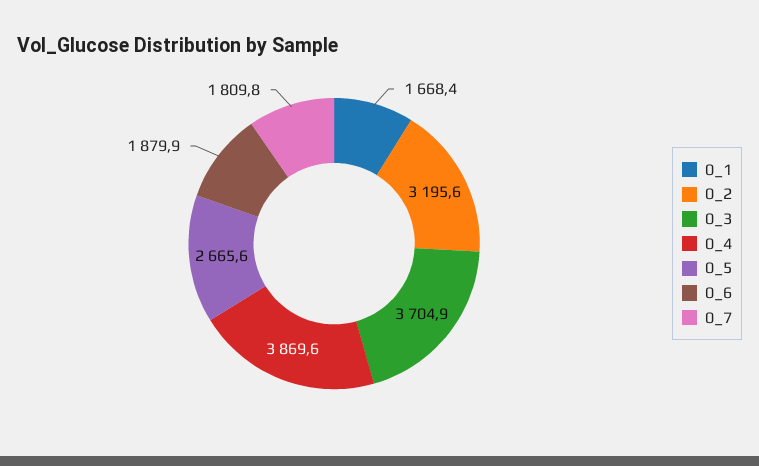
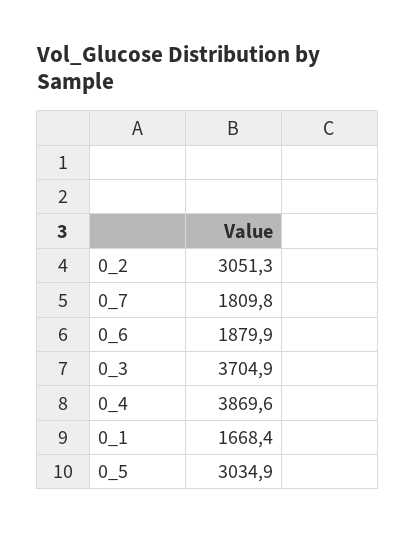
0_2: 3195.6 -> 3051.3
0_5: 2665.6 -> 3034.9

